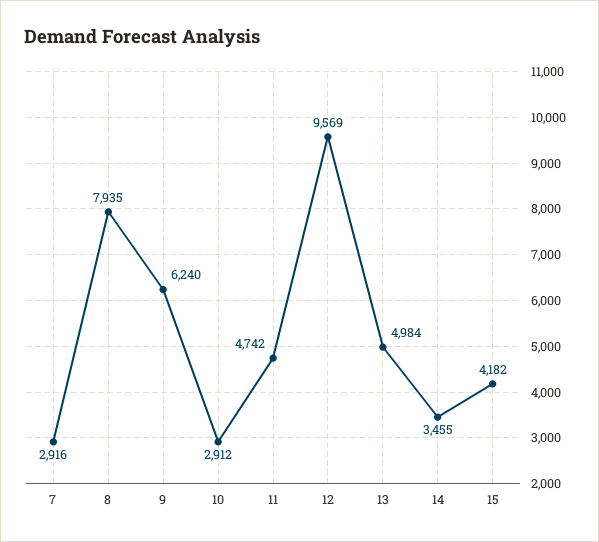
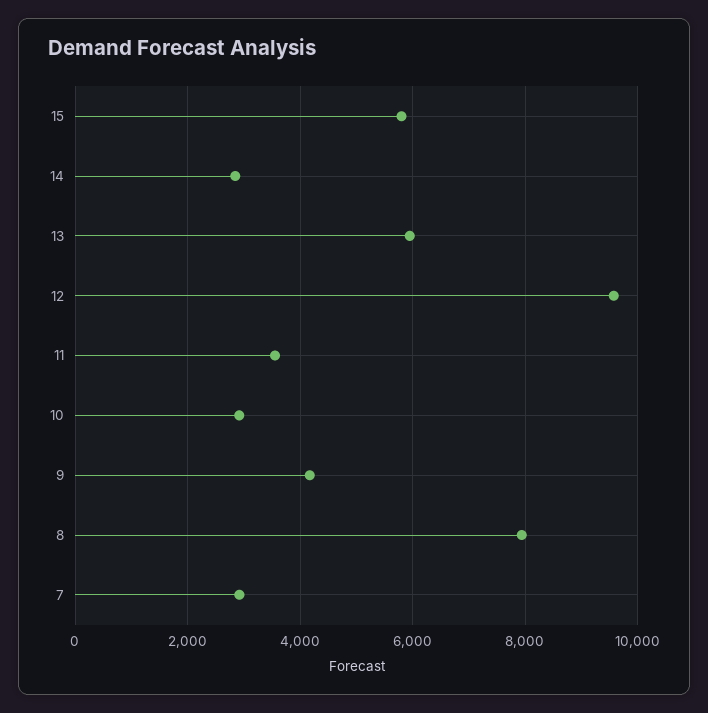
9: 6240 -> 4200
11: 4742 -> 3600
13: 4984 -> 6000
14: 3455 -> 2800
15: 4182 -> 5800

